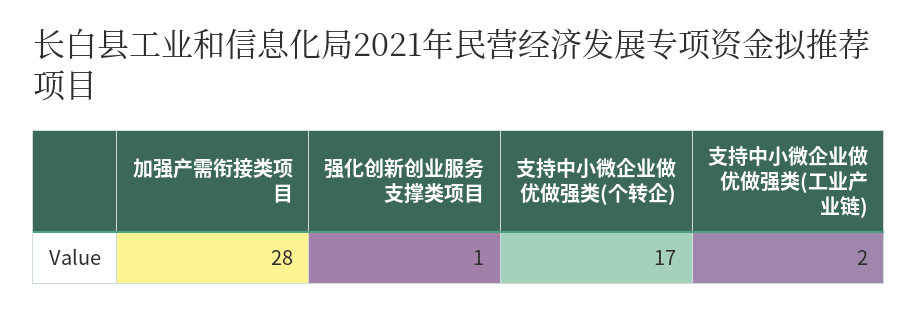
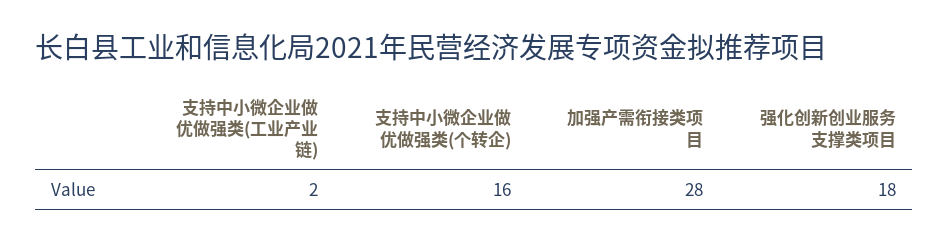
强化创新创业服务支撑类项目: 1 -> 18
支持中小微企业做优做强类(个转企): 17 -> 16

